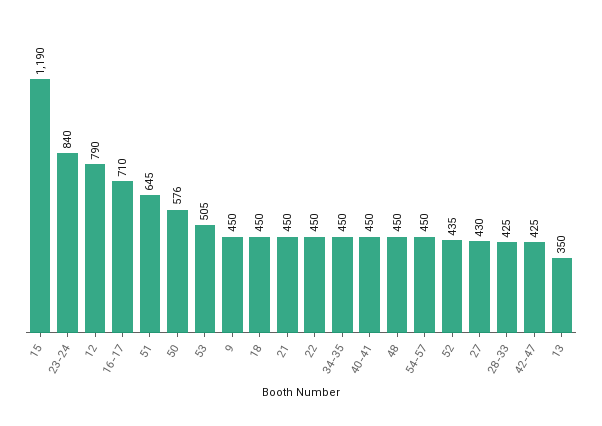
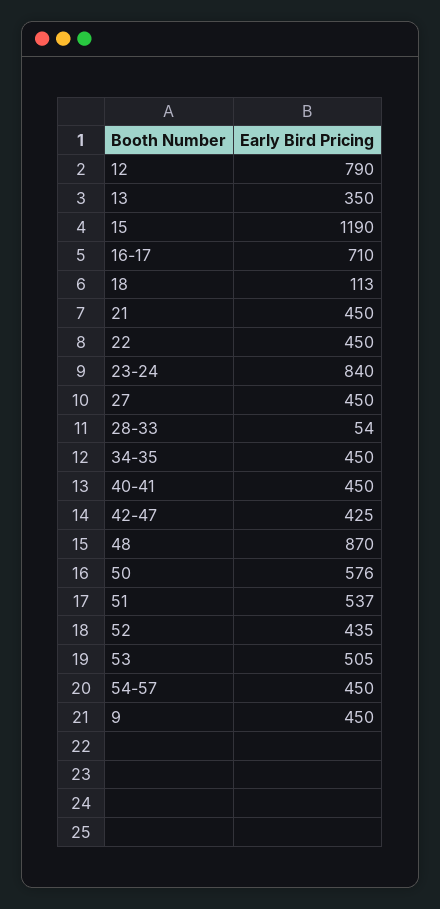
51: 645 -> 537
18: 450 -> 113
48: 450 -> 870
27: 430 -> 450
28-33: 425 -> 54

